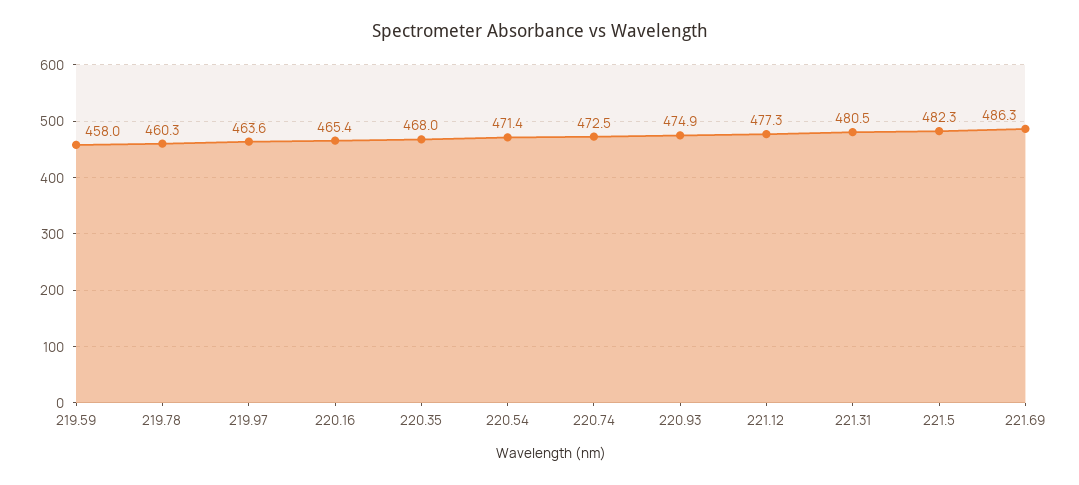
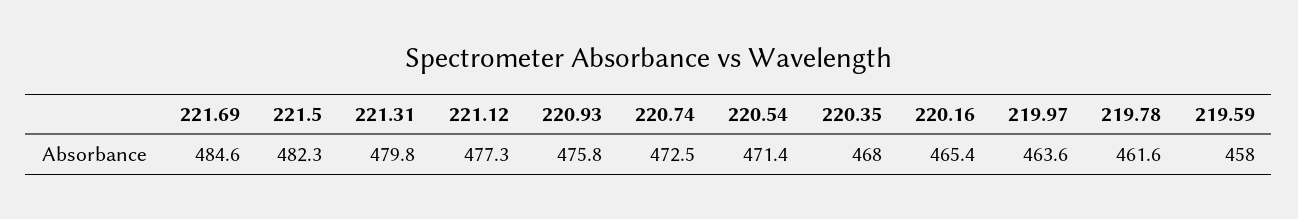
219.78: 460.3 -> 461.6
220.93: 474.9 -> 475.8
221.31: 480.5 -> 479.8
221.69: 486.3 -> 484.6

